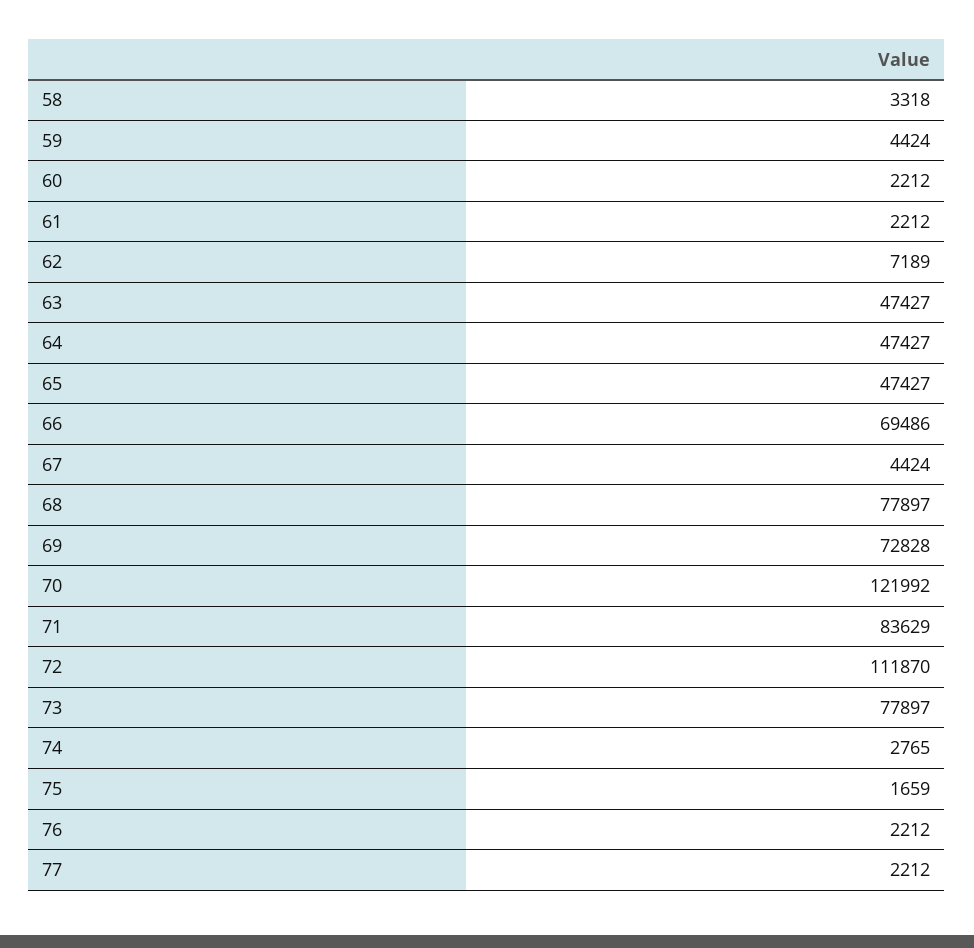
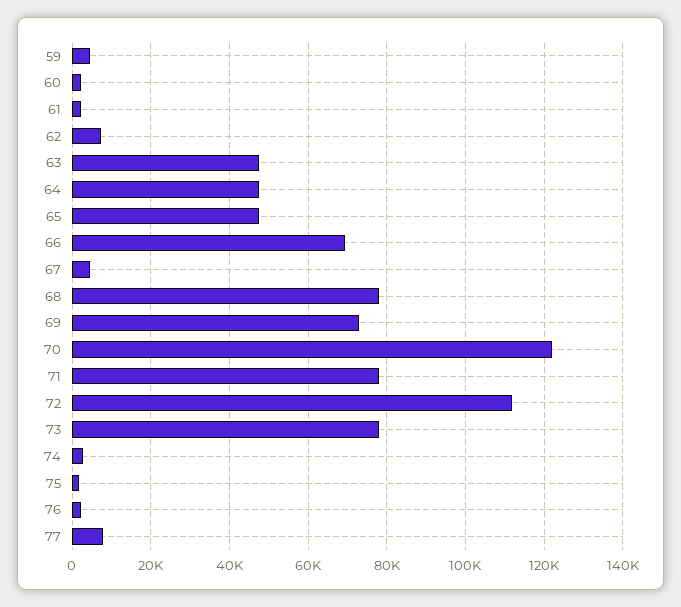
58: 3318 -> none
71: 83629 -> 78000
77: 2212 -> 8000

